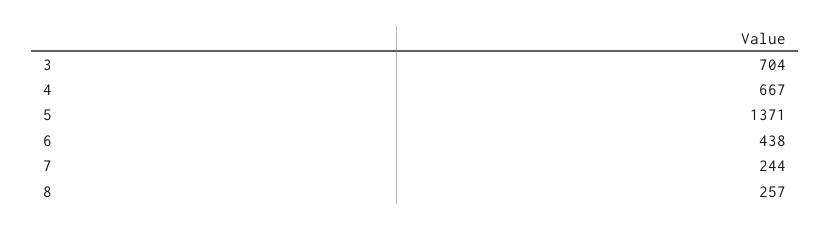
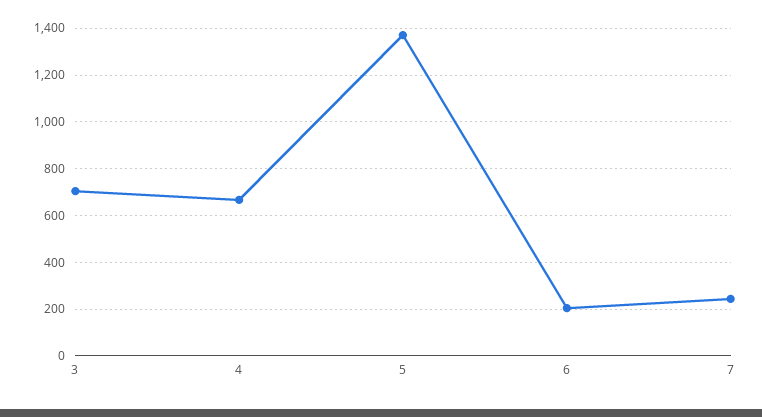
6: 438 -> 200
8: 257 -> none

